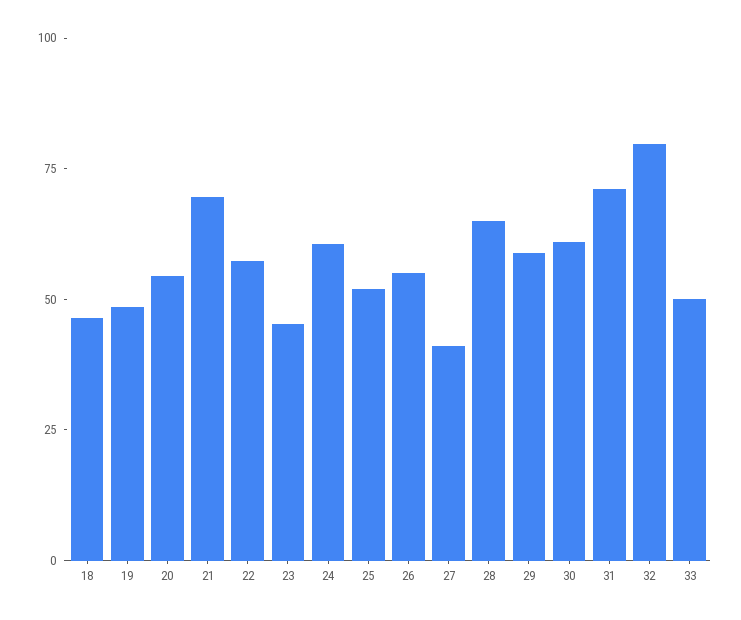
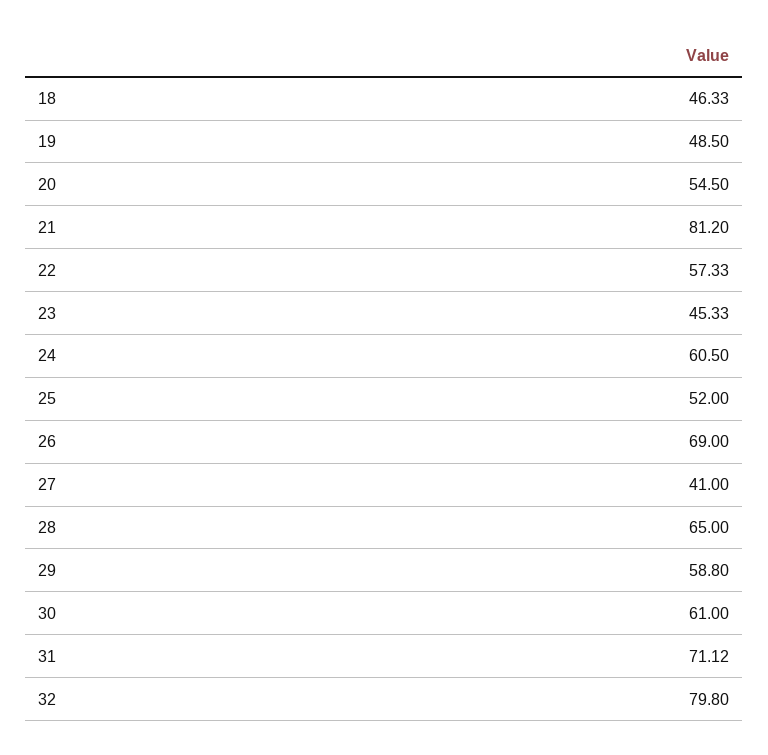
21: 70 -> 81.2
26: 55 -> 69
33: 50 -> none

